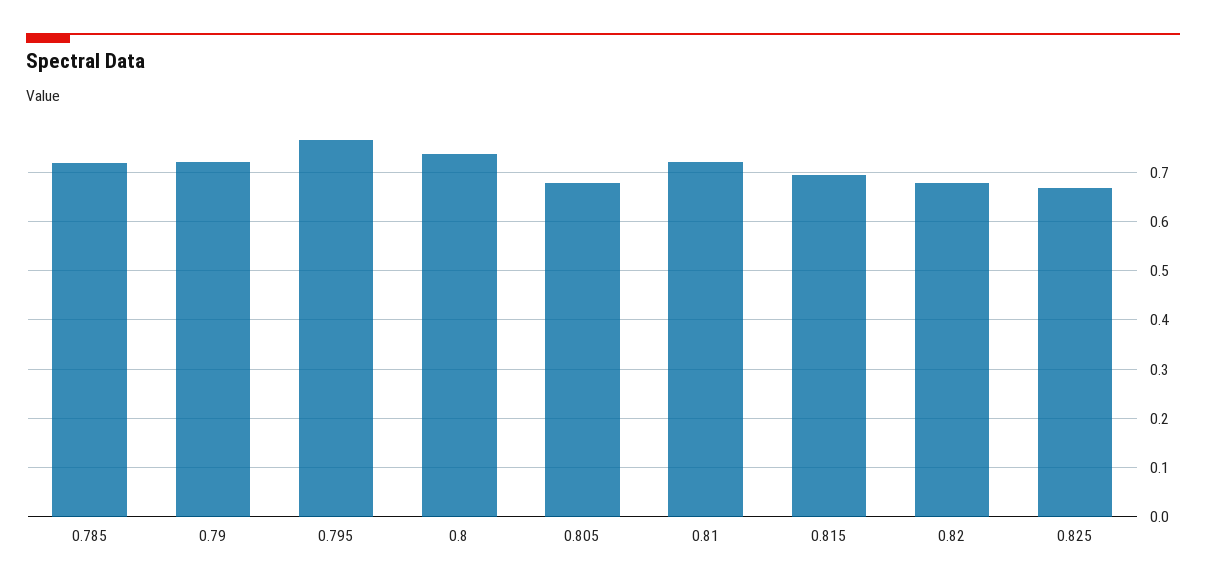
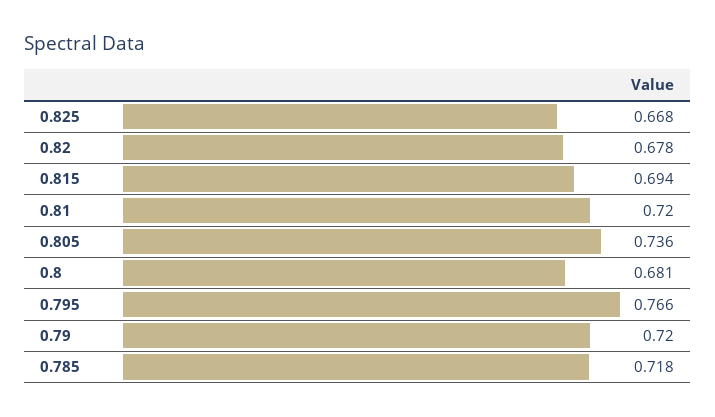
0.8: 0.74 -> 0.681
0.805: 0.68 -> 0.736

